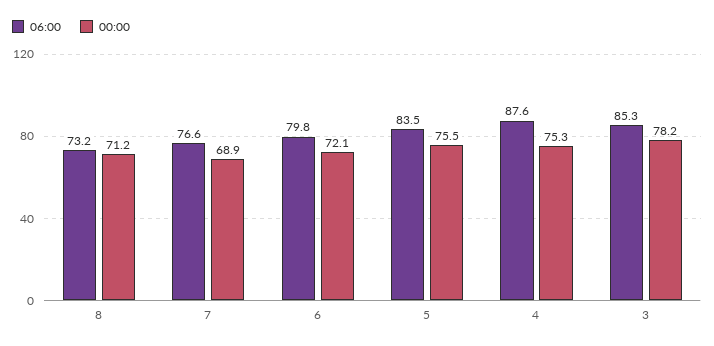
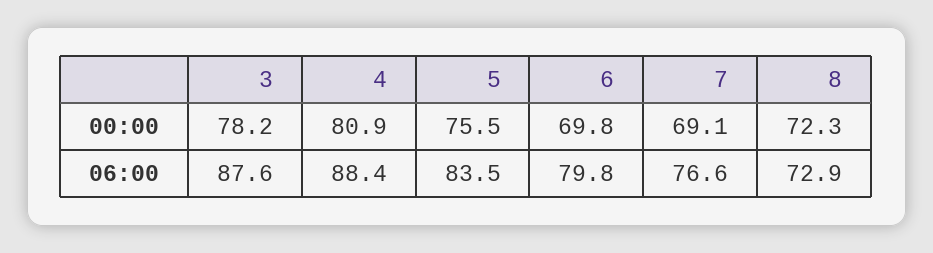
06:00, 8: 73.2 -> 72.9
00:00, 8: 71.2 -> 72.3
00:00, 7: 68.9 -> 69.1
00:00, 6: 72.1 -> 69.8
06:00, 4: 87.6 -> 88.4
00:00, 4: 75.3 -> 80.9
06:00, 3: 85.3 -> 87.6

